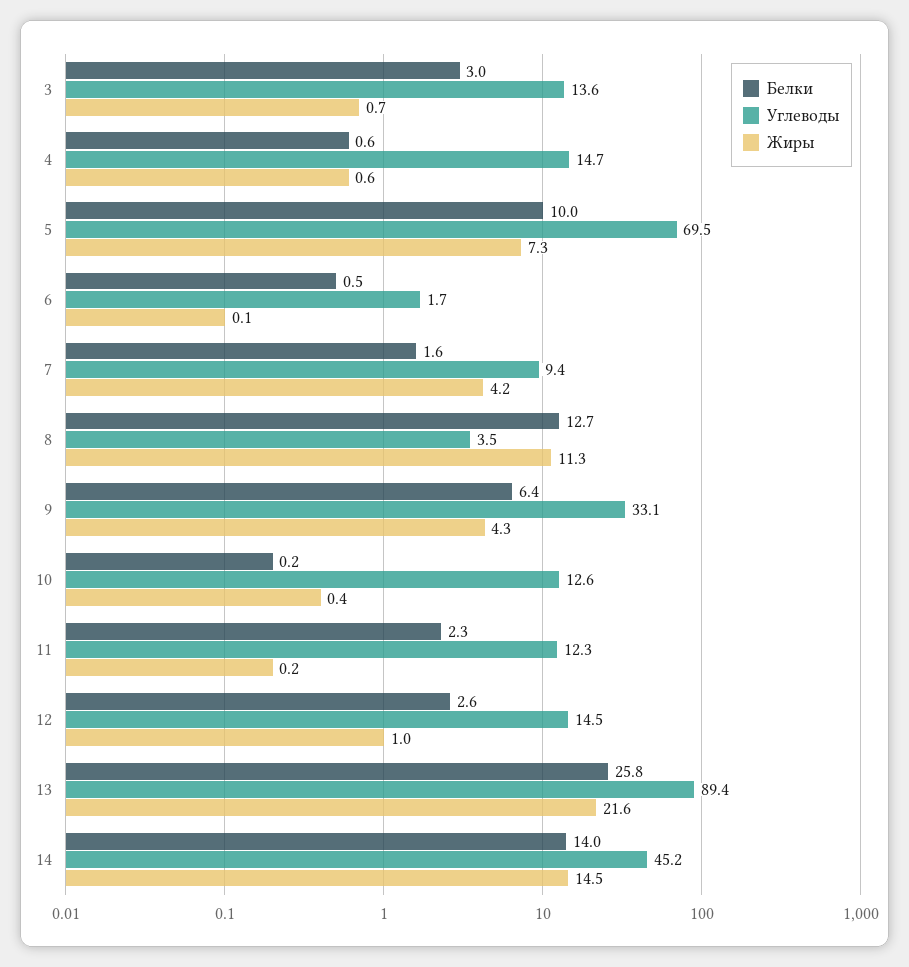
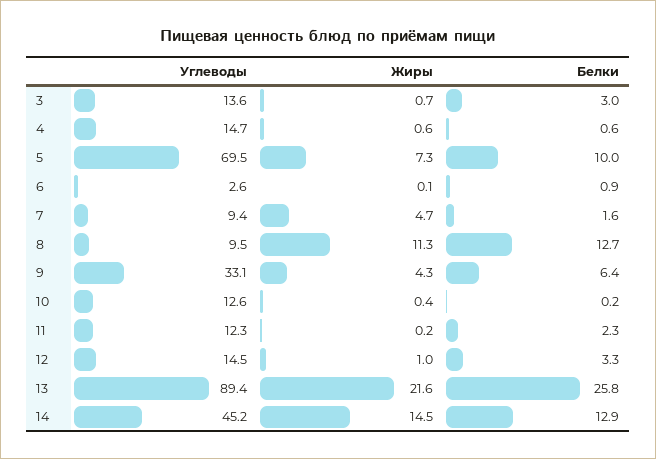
Белки, 6: 0.5 -> 0.9
Углеводы, 6: 1.7 -> 2.6
Жиры, 7: 4.2 -> 4.7
Углеводы, 8: 3.5 -> 9.5
Белки, 12: 2.6 -> 3.3
Белки, 14: 14 -> 12.9

